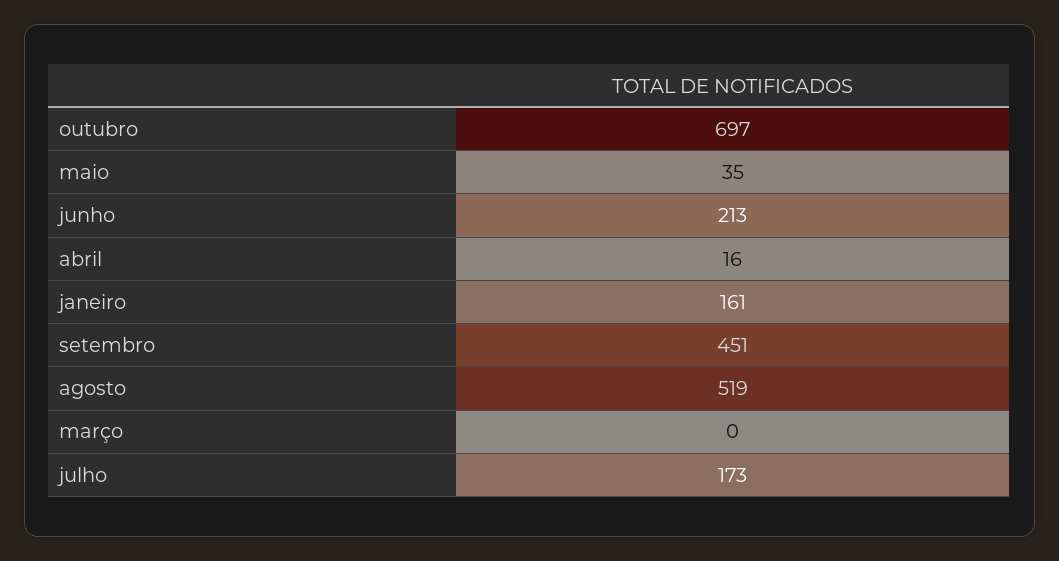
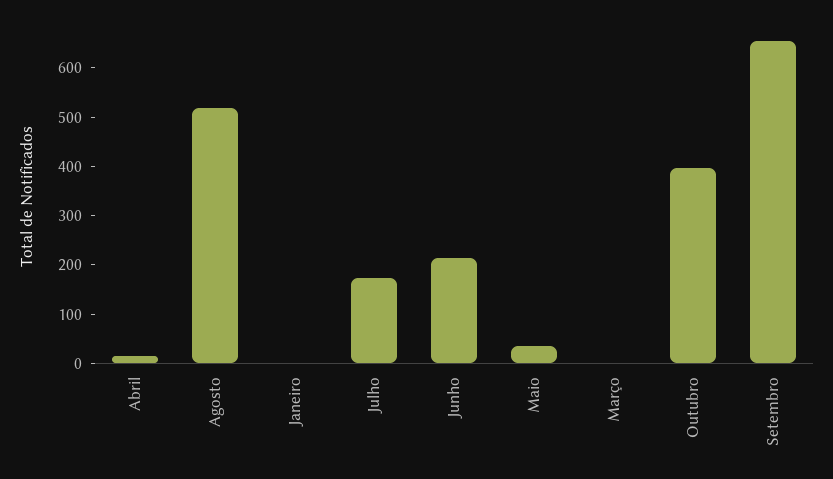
outubro: 697 -> 400
janeiro: 161 -> 0
setembro: 451 -> 660

